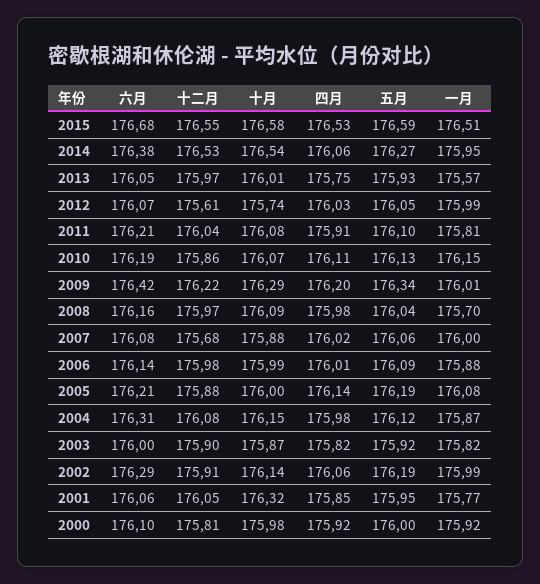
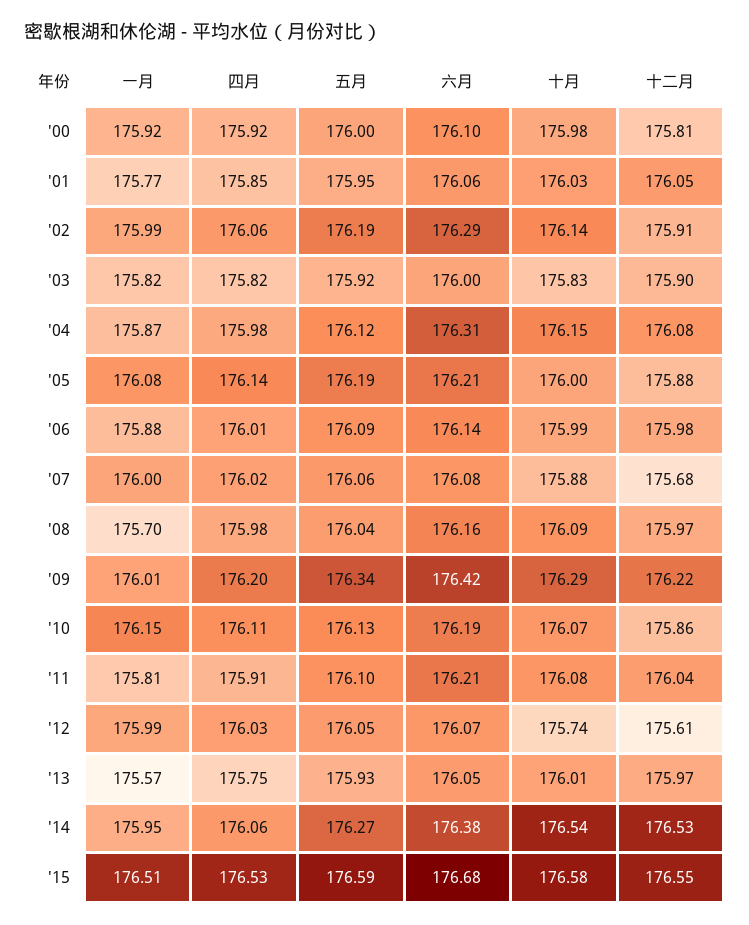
十月, 2003: 175.87 -> 175.83
十月, 2001: 176.32 -> 176.03

